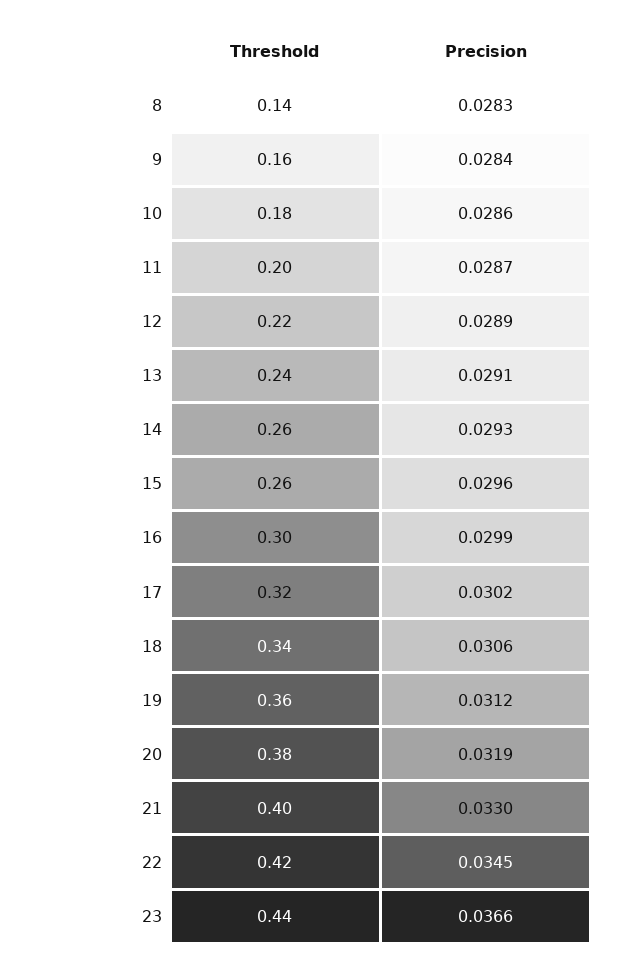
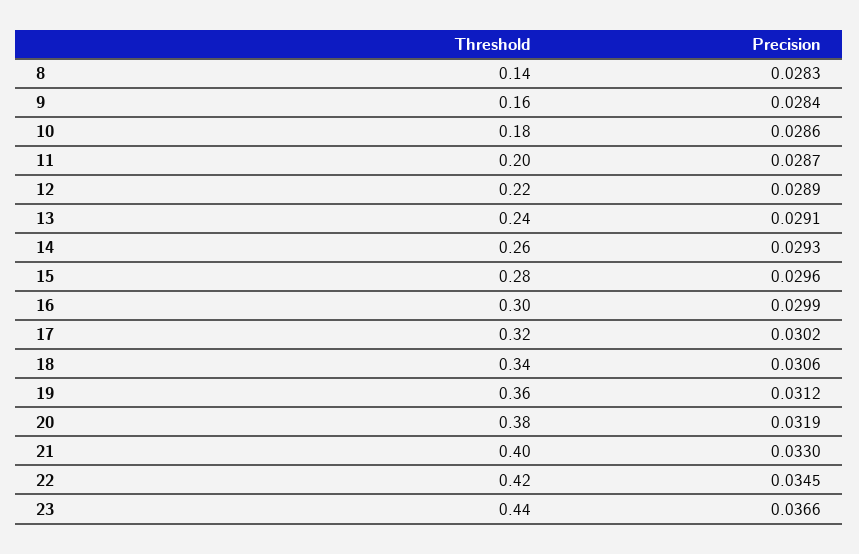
Threshold, 15: 0.26 -> 0.28

